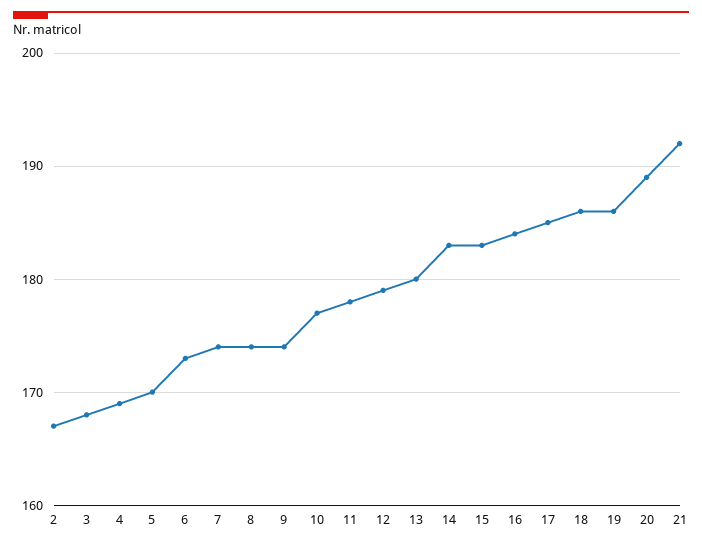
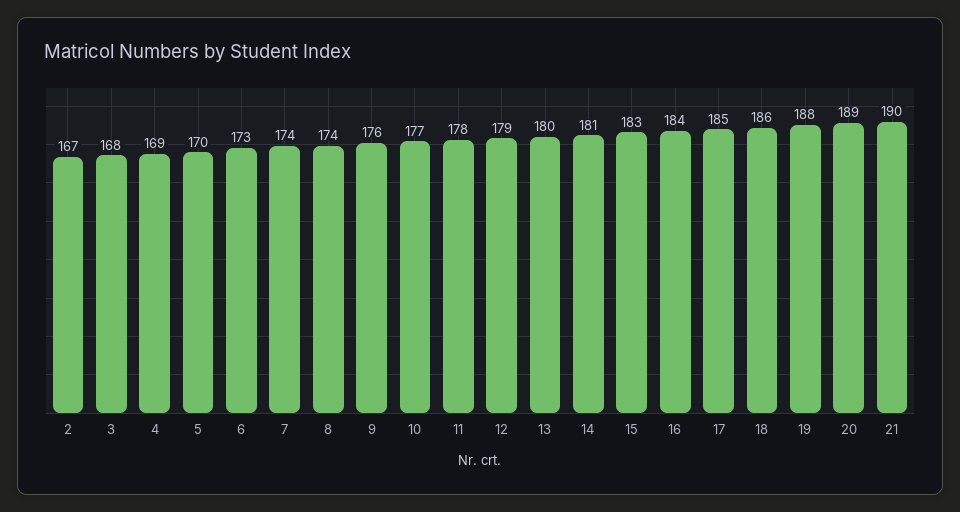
9: 174 -> 176
14: 183 -> 181
19: 186 -> 188
21: 192 -> 190

